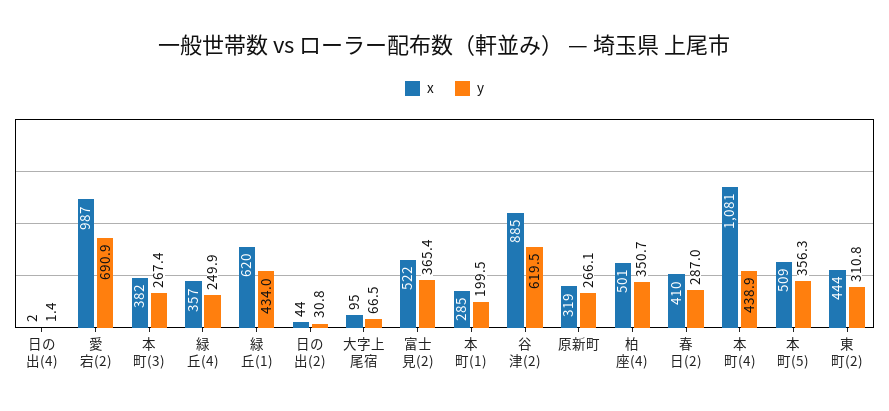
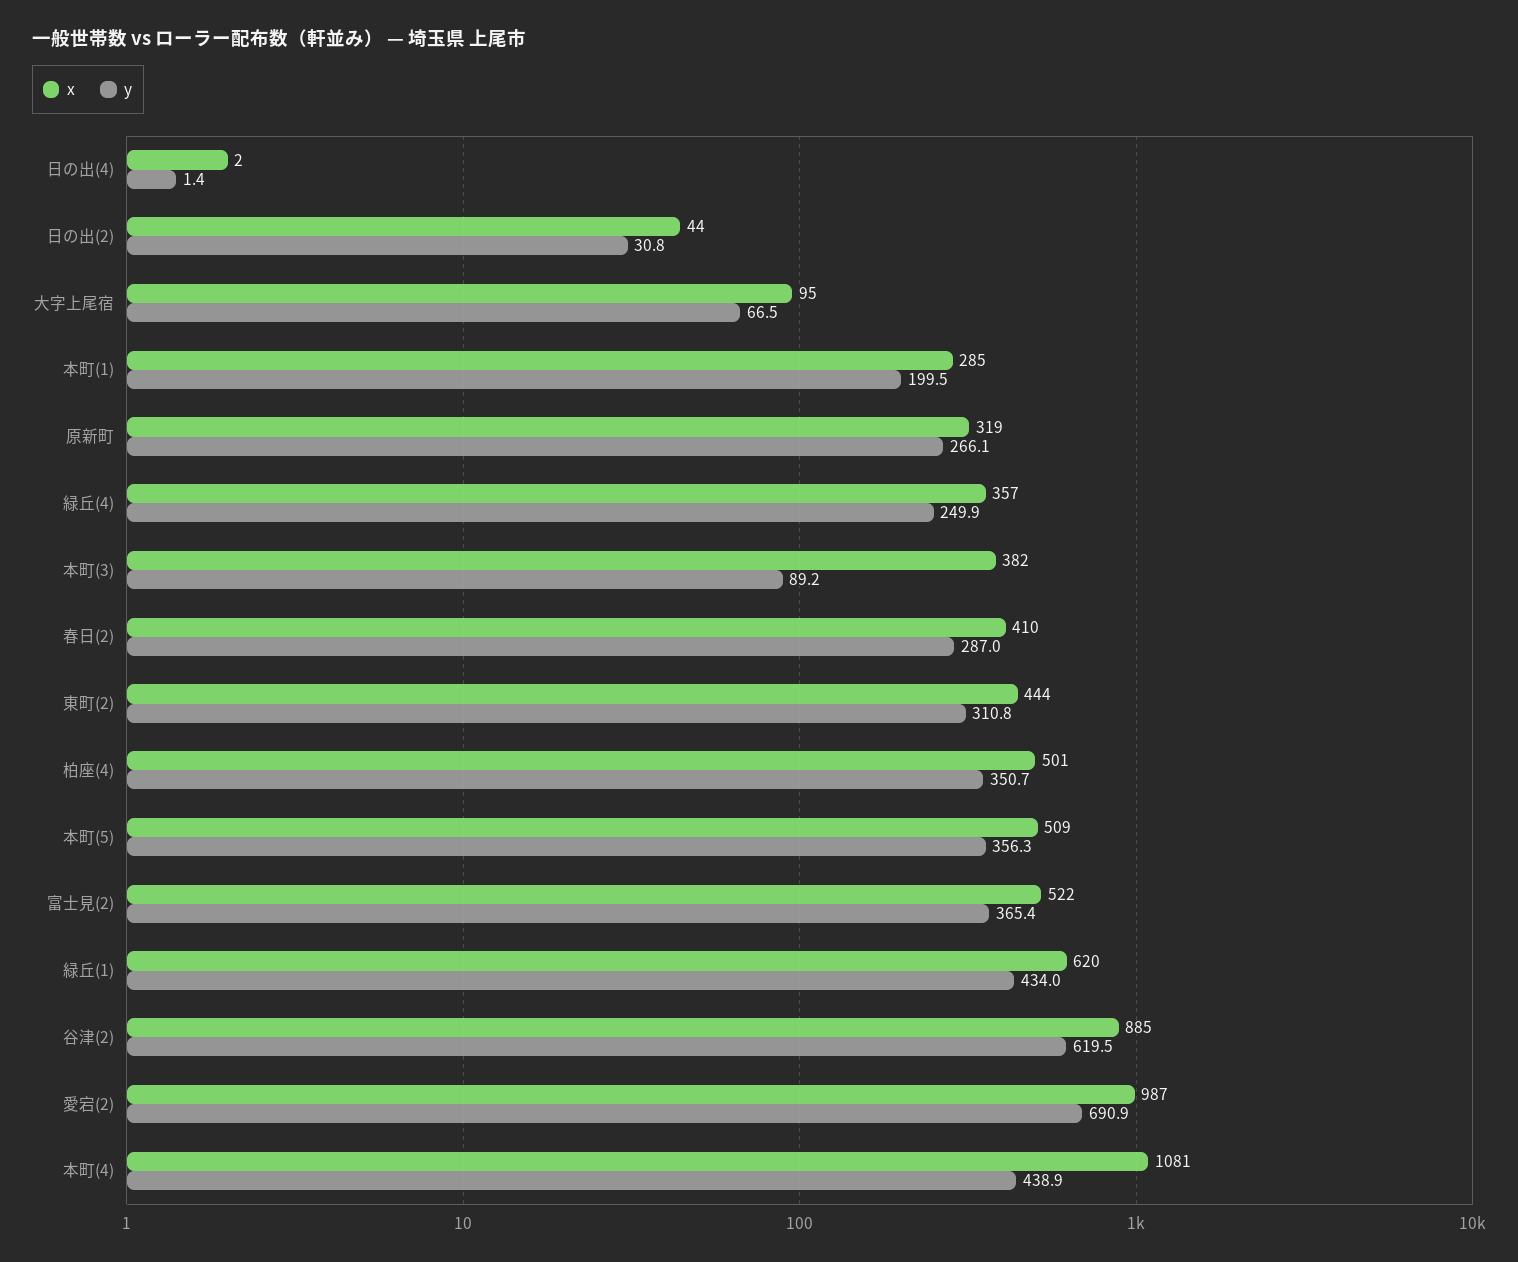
y, 本町(3): 267.4 -> 89.2

